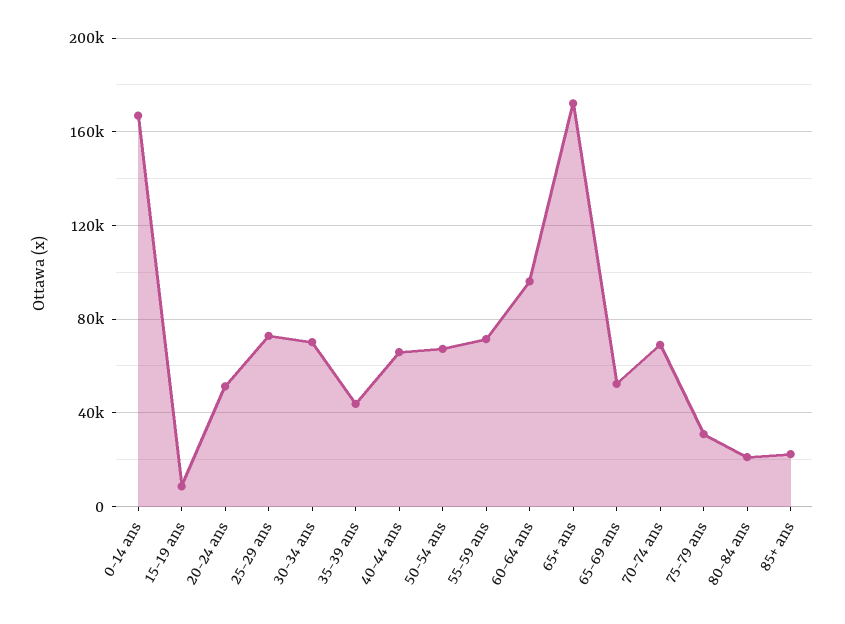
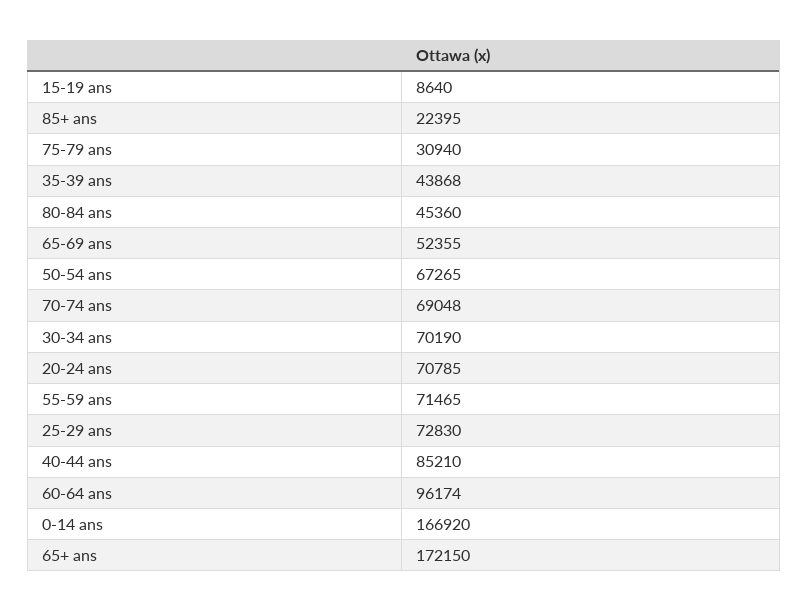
20-24 ans: 50000 -> 70785
40-44 ans: 65000 -> 85210
80-84 ans: 20000 -> 45360

